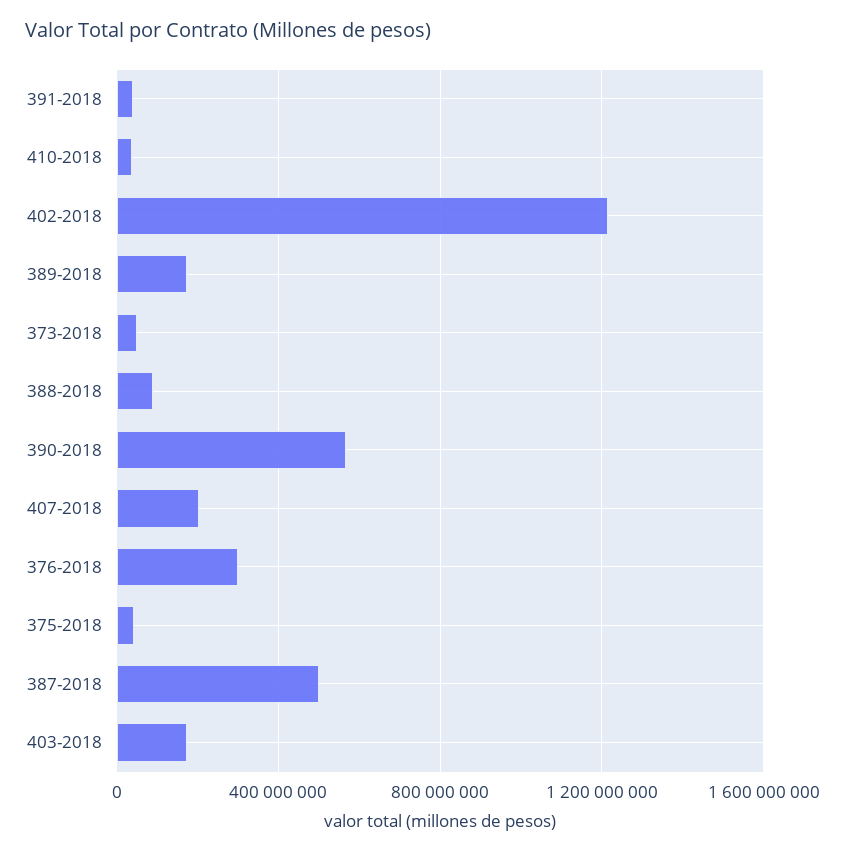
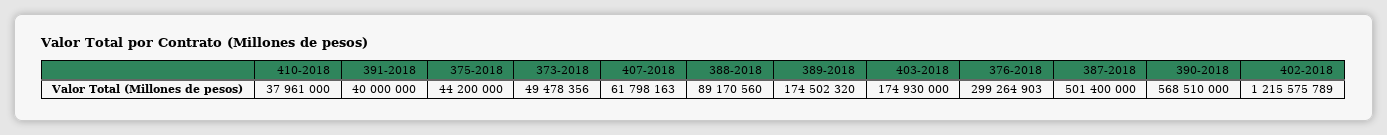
407-2018: 200000000 -> 61798163

